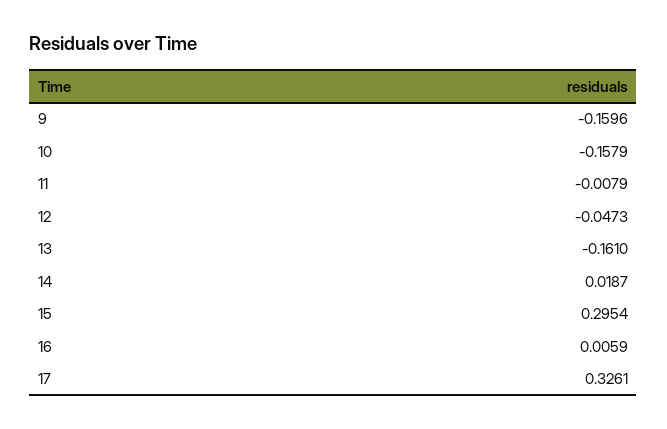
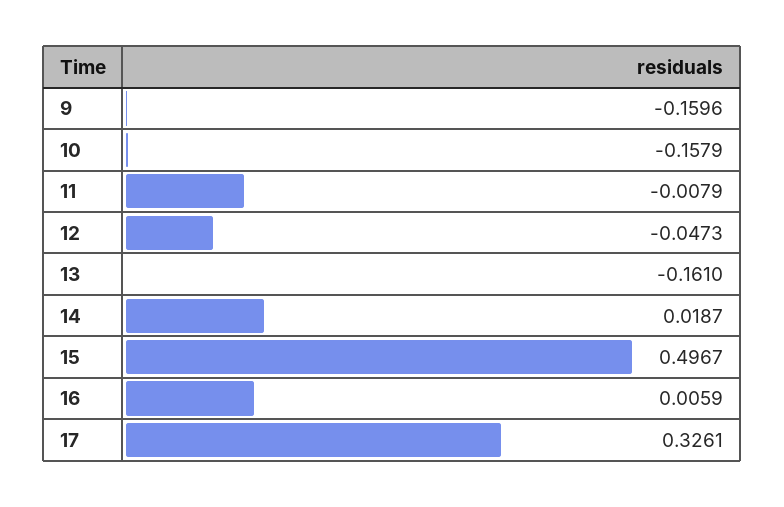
15: 0.2954 -> 0.4967

